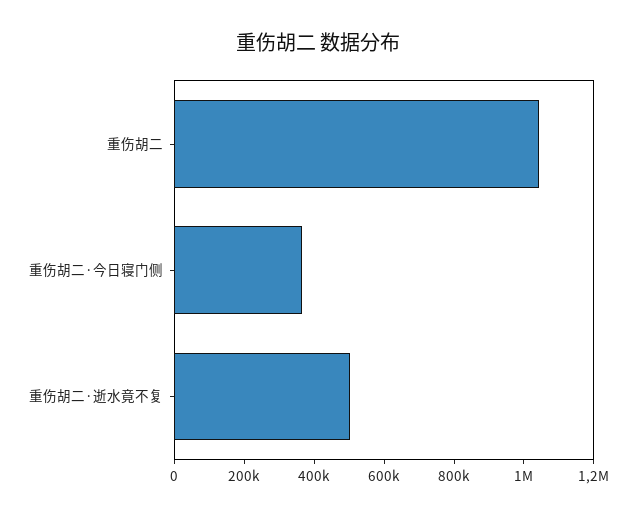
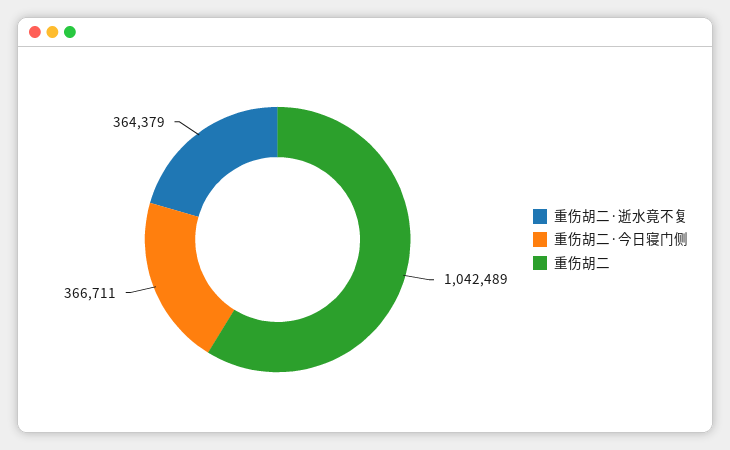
重伤胡二·逝水竟不复: 500000 -> 364379

